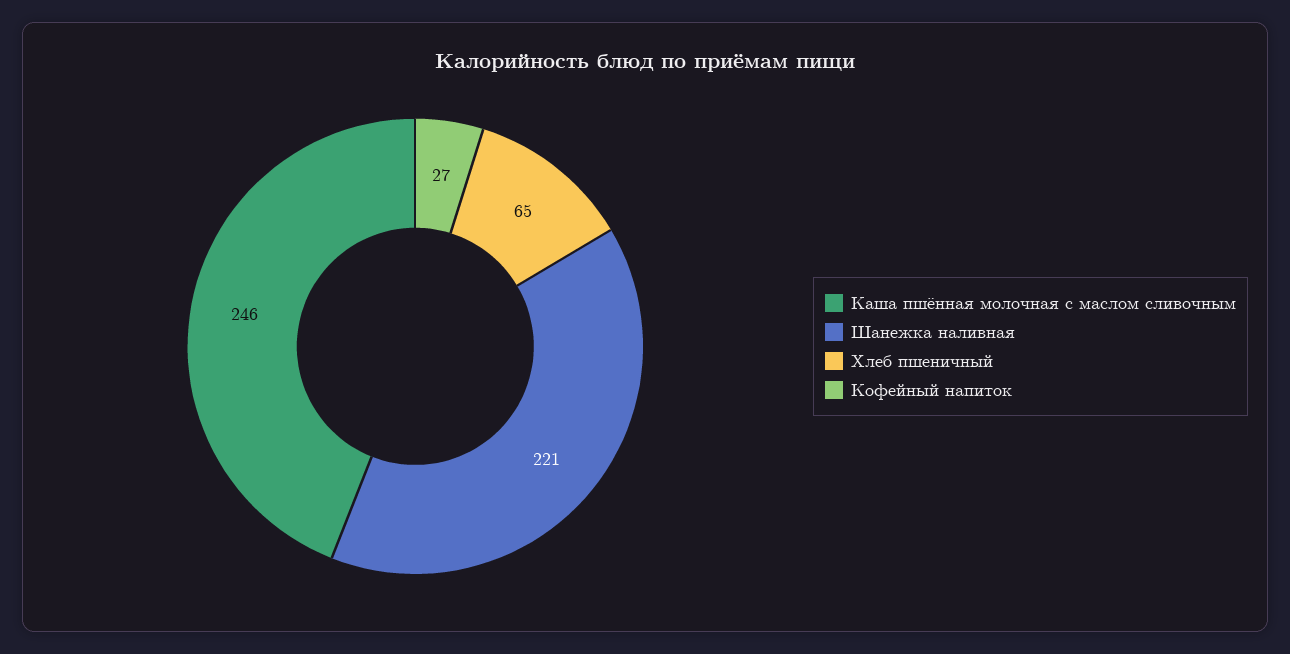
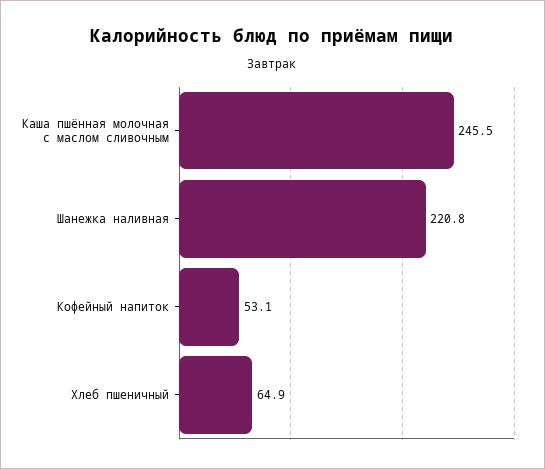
Кофейный напиток: 27 -> 53.1

